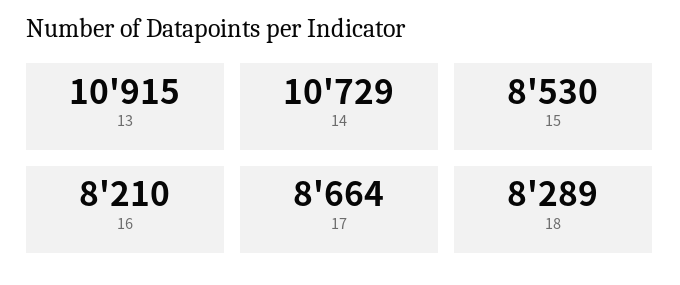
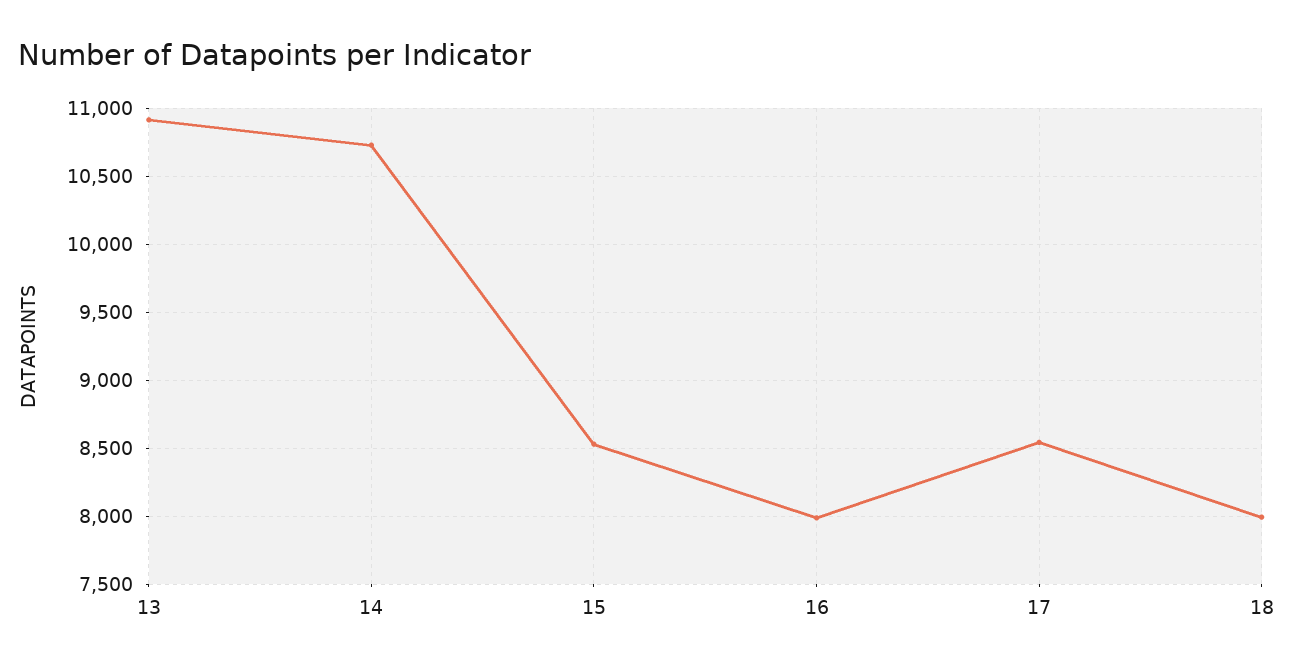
16: 8210 -> 8000
17: 8664 -> 8550
18: 8289 -> 8000

